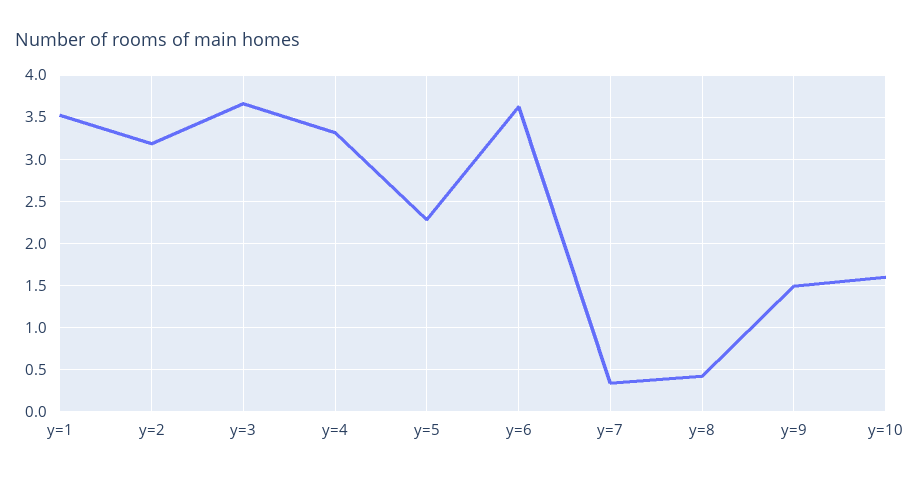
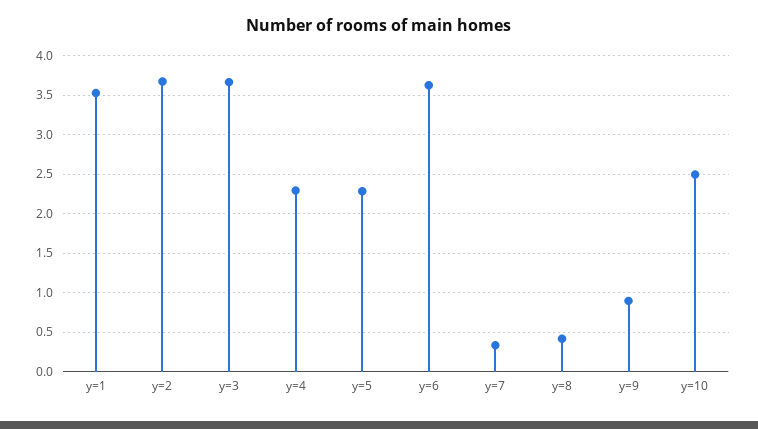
y=2: 3.2 -> 3.7
y=4: 3.3 -> 2.3
y=9: 1.5 -> 0.9
y=10: 1.6 -> 2.5

